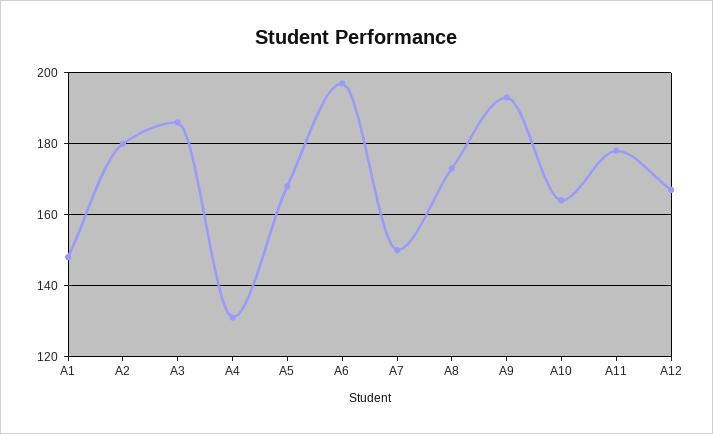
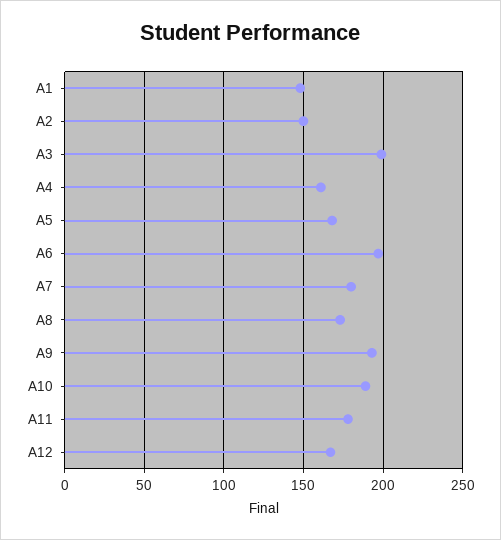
A2: 180 -> 150
A3: 185 -> 200
A4: 130 -> 160
A7: 150 -> 180
A10: 165 -> 190

